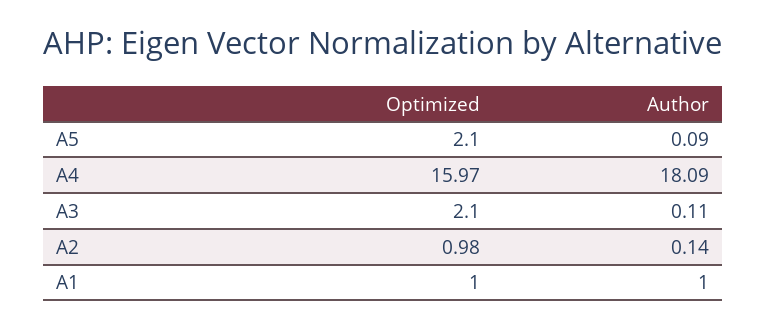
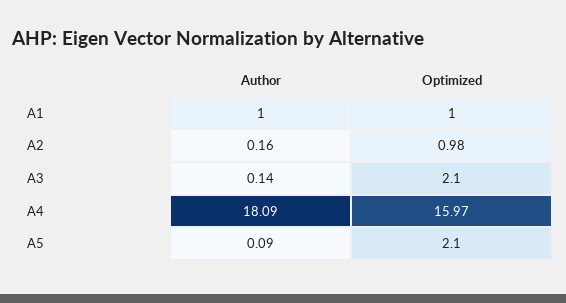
Author, A3: 0.11 -> 0.14
Author, A2: 0.14 -> 0.16

